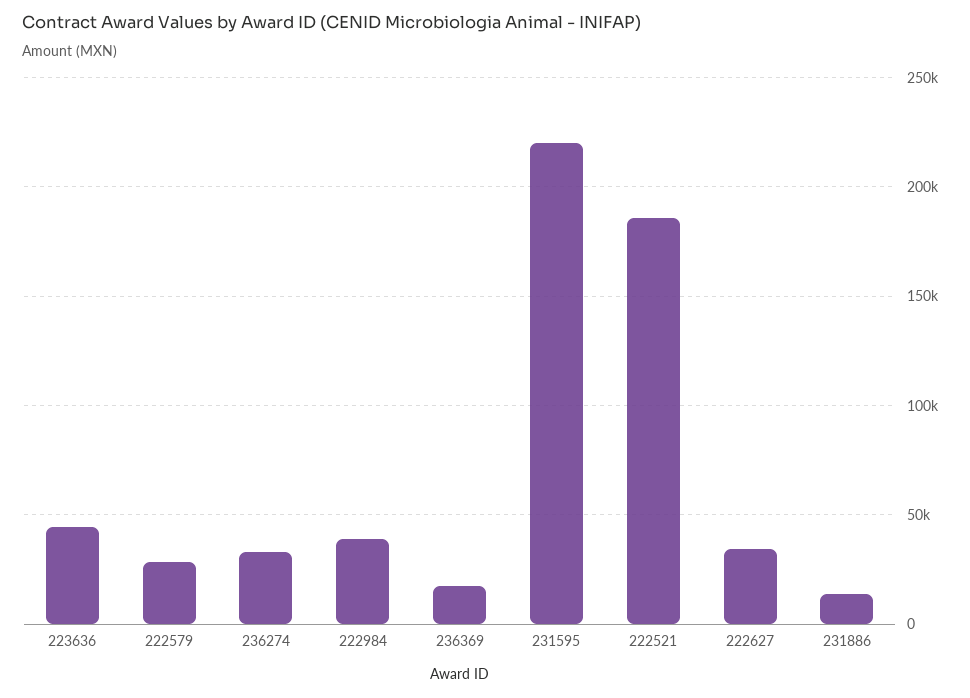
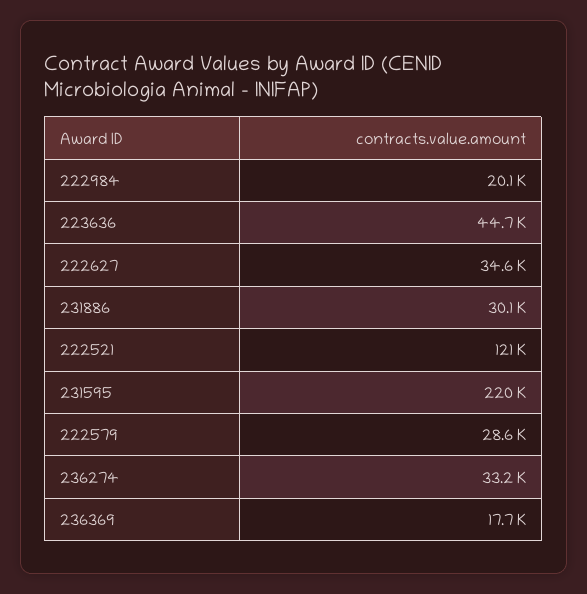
222984: 40000 -> 20100
222521: 185000 -> 121000
231886: 15000 -> 30100

